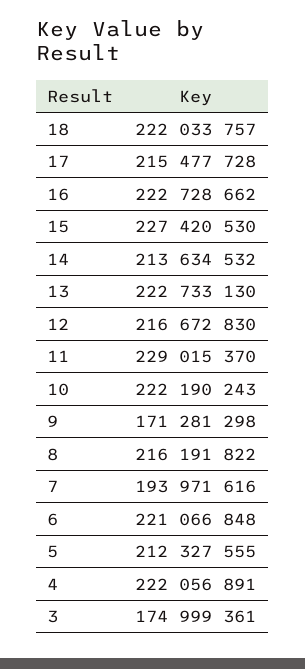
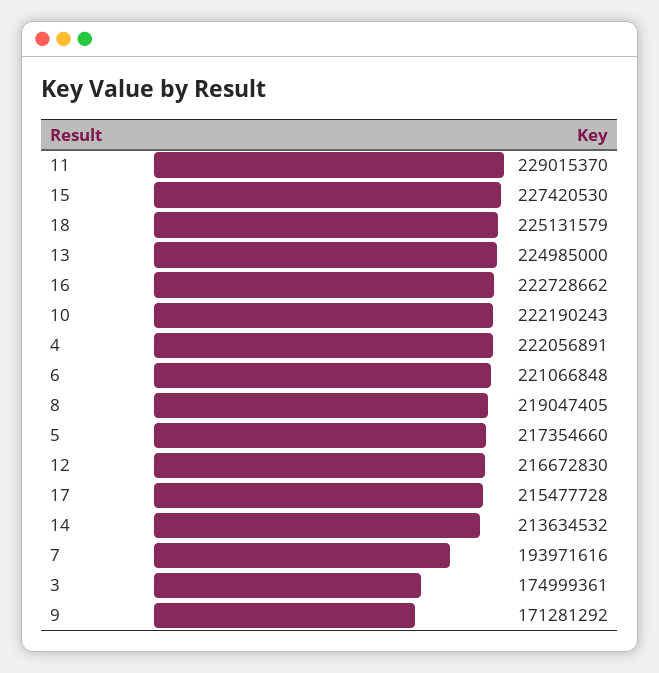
18: 222033757 -> 225131579
13: 222733130 -> 224985000
9: 171281298 -> 171281292
8: 216191822 -> 219047405
5: 212327555 -> 217354660

